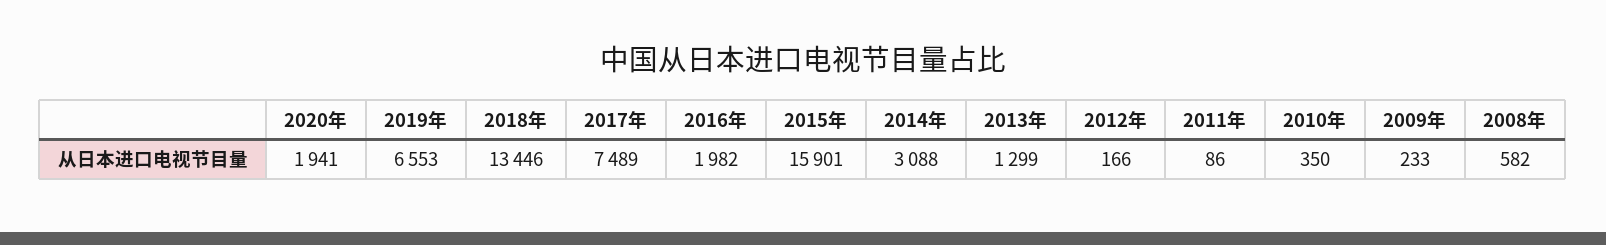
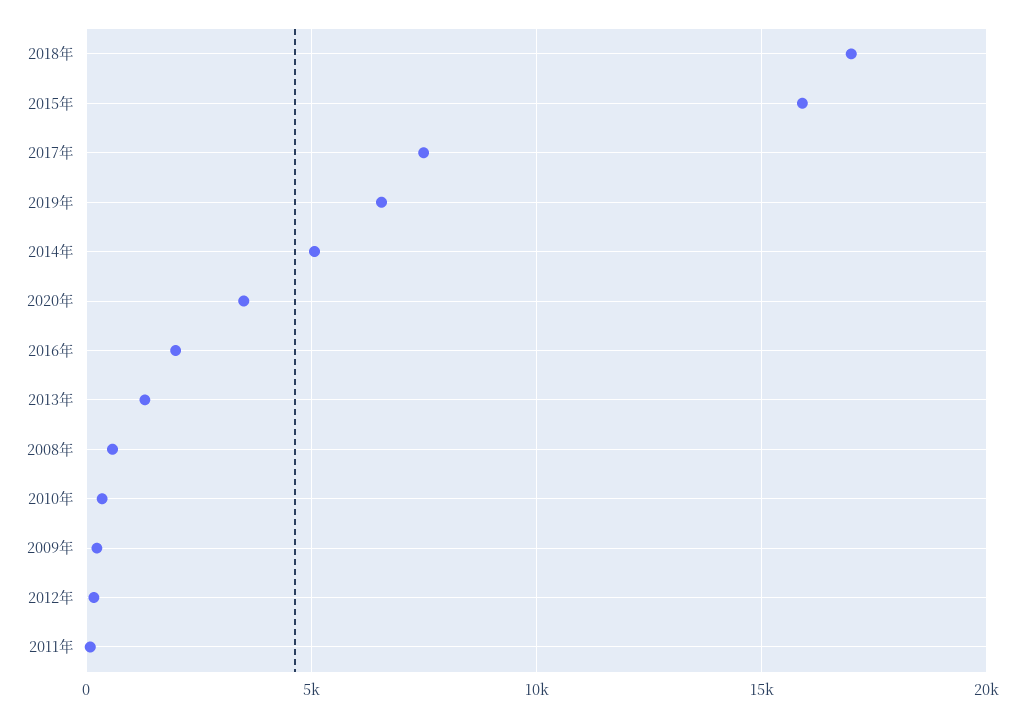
2020年: 1941 -> 3500
2018年: 13446 -> 17000
2014年: 3088 -> 5000

